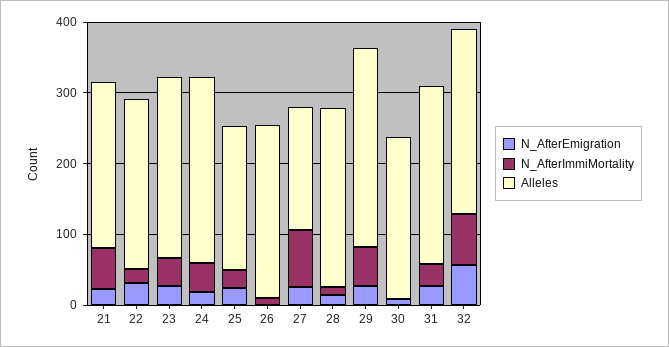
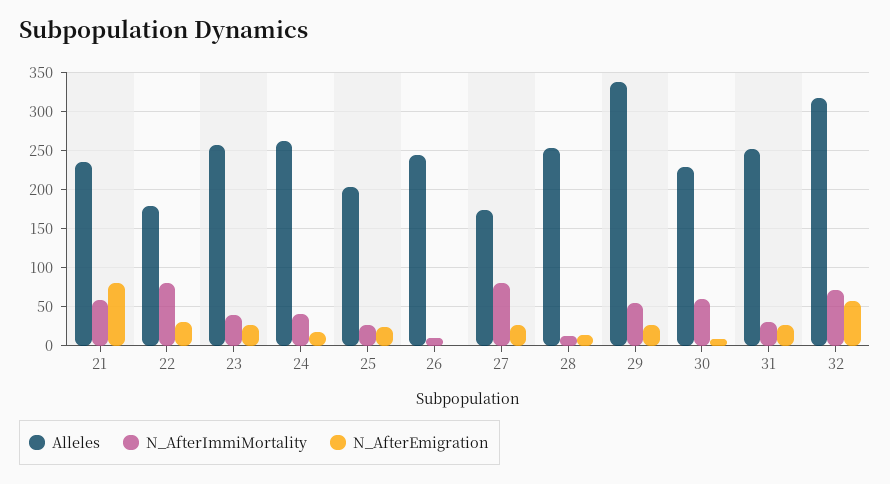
N_AfterEmigration, 21: 20 -> 80
N_AfterImmiMortality, 22: 20 -> 80
Alleles, 22: 240 -> 180
Alleles, 29: 280 -> 340
N_AfterImmiMortality, 30: 0 -> 60
Alleles, 32: 260 -> 320

